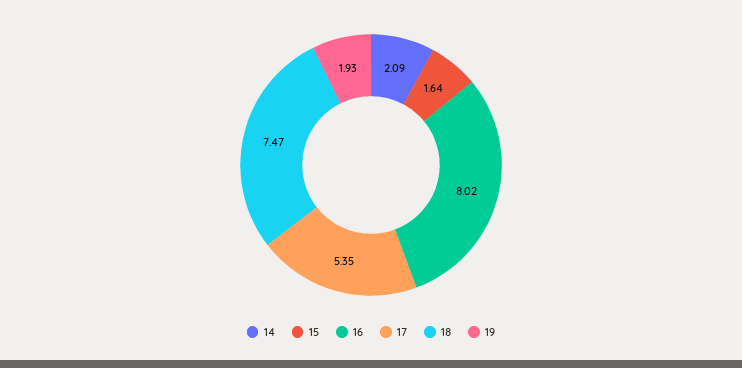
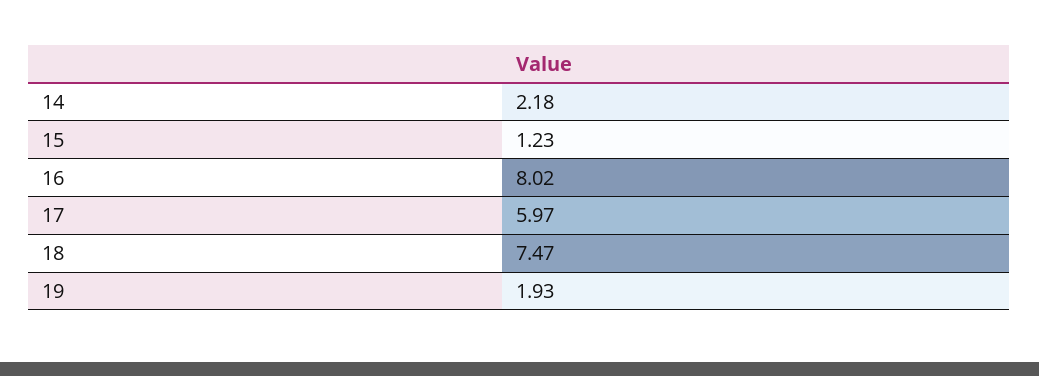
14: 2.09 -> 2.18
15: 1.64 -> 1.23
17: 5.35 -> 5.97

